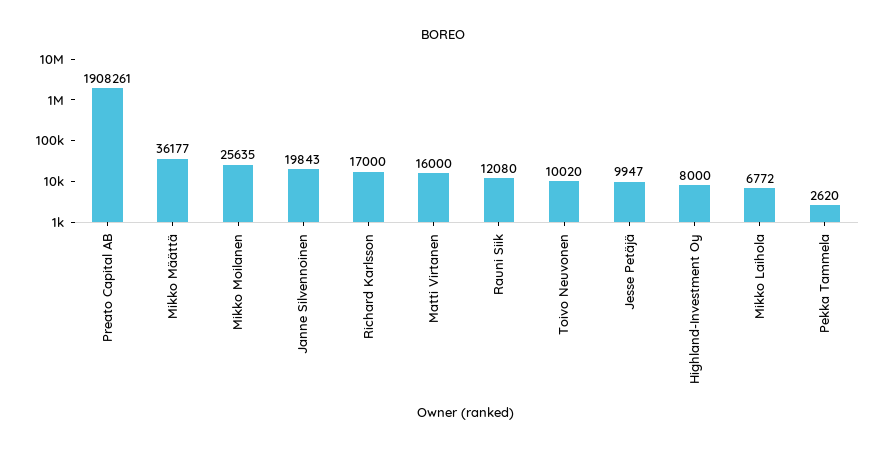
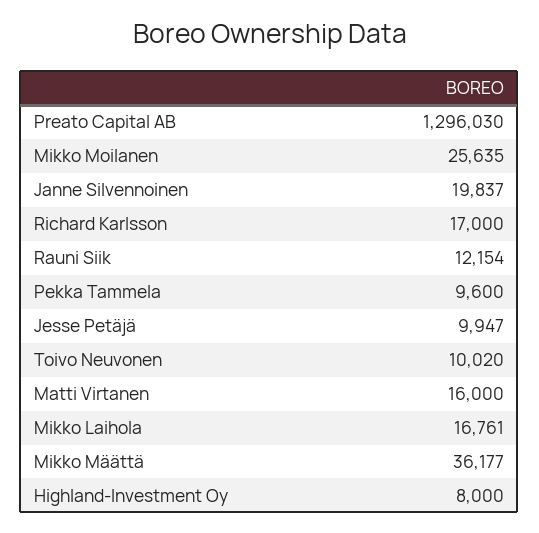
Preato Capital AB: 1908261 -> 1296030
Janne Silvennoinen: 19843 -> 19837
Rauni Siik: 12080 -> 12154
Mikko Laihola: 6772 -> 16761
Pekka Tammela: 2620 -> 9600

